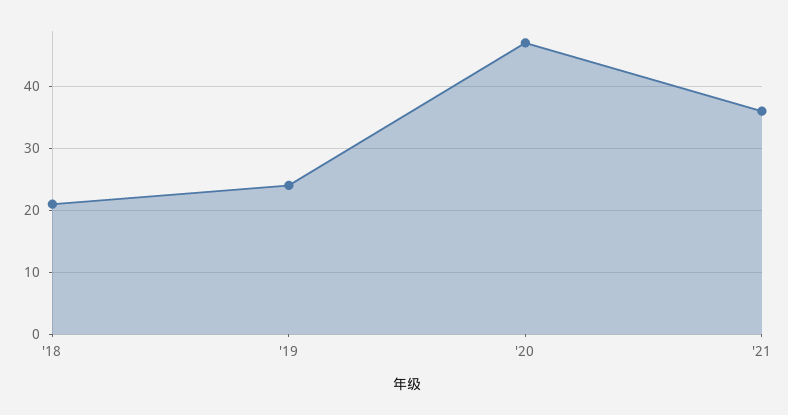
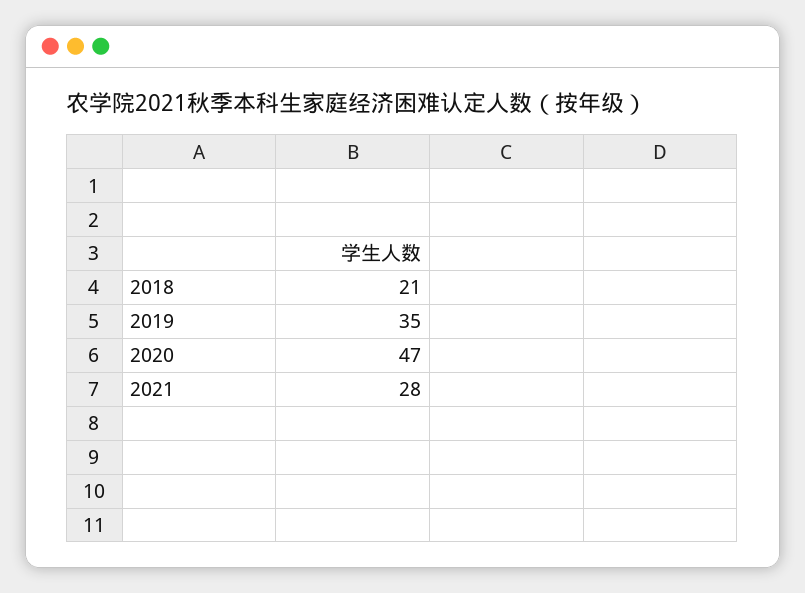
'19: 24 -> 35
'21: 36 -> 28

